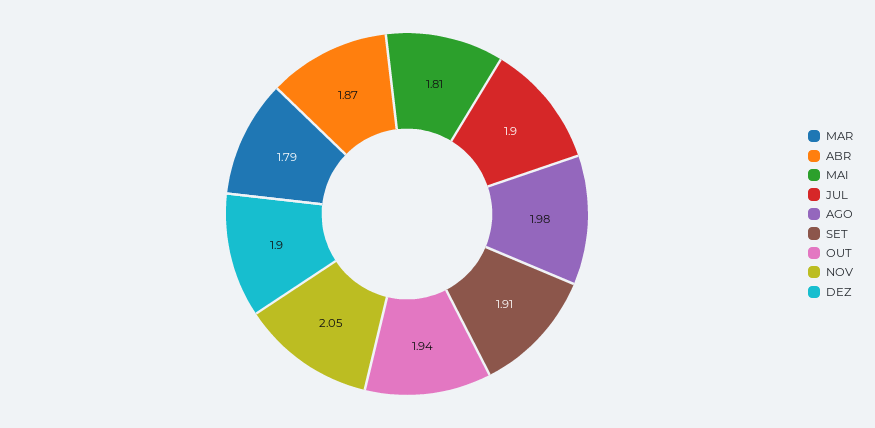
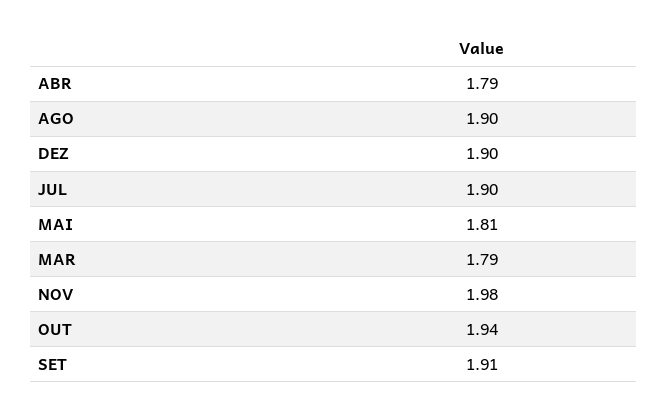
ABR: 1.87 -> 1.79
AGO: 1.98 -> 1.9
NOV: 2.05 -> 1.98

